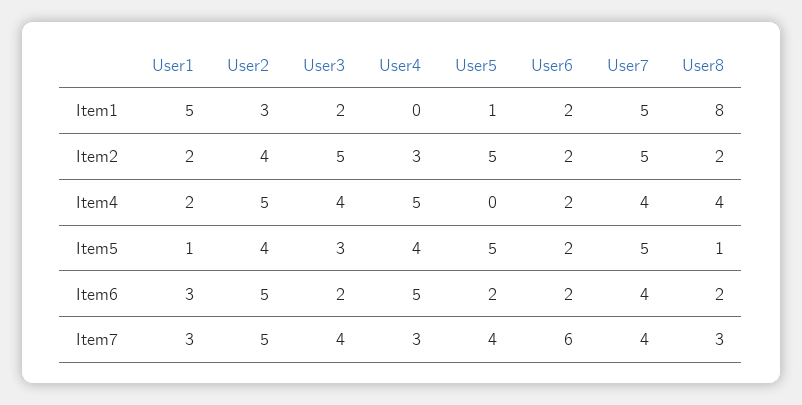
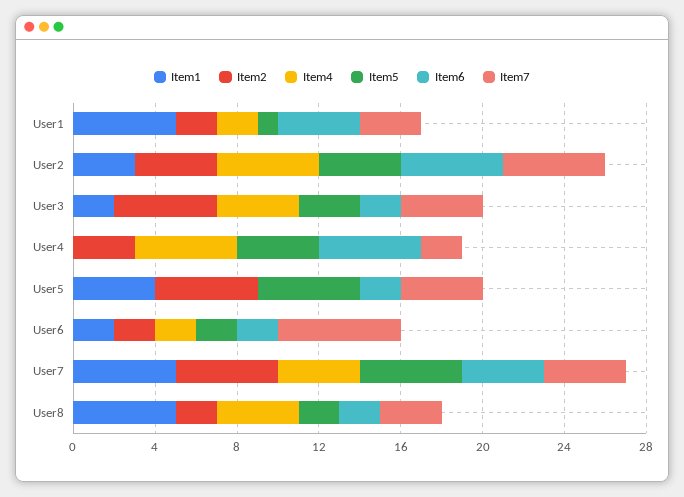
Item1, User5: 1 -> 4
Item1, User8: 8 -> 5
Item5, User8: 1 -> 2
Item6, User1: 3 -> 4
Item7, User4: 3 -> 2

